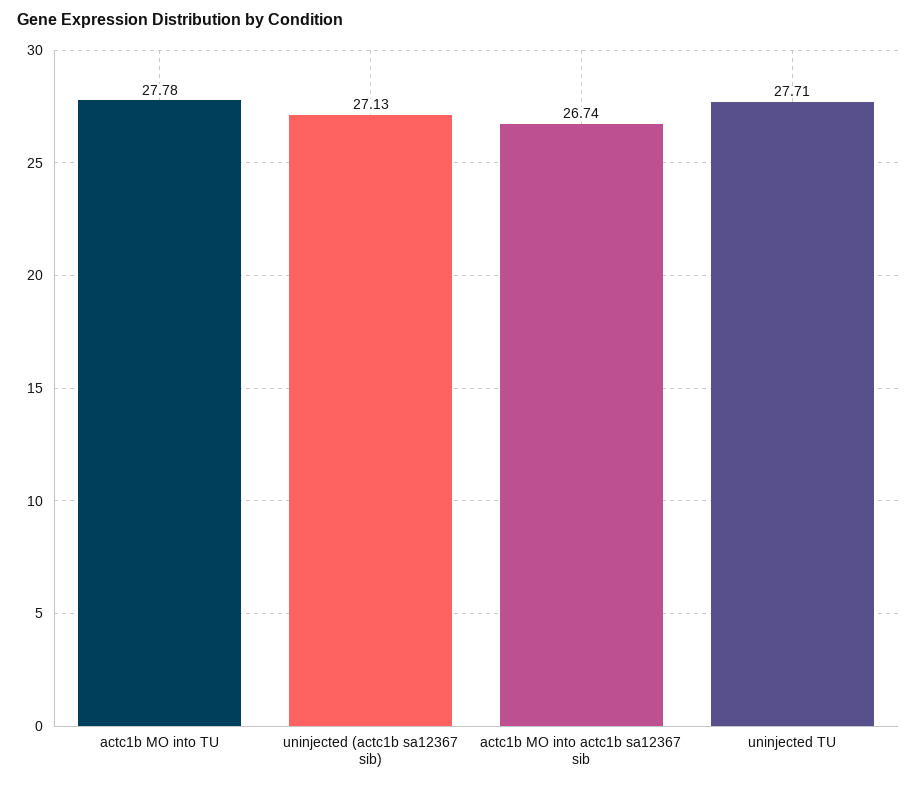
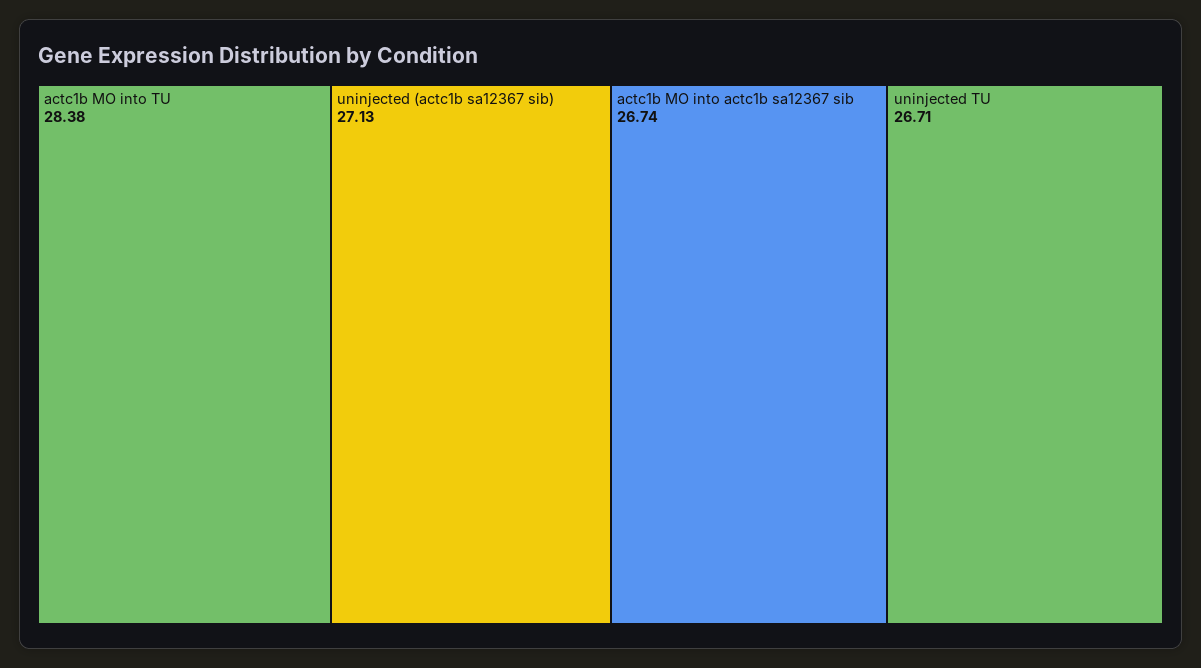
actc1b MO into TU: 27.78 -> 28.38
uninjected TU: 27.71 -> 26.71

